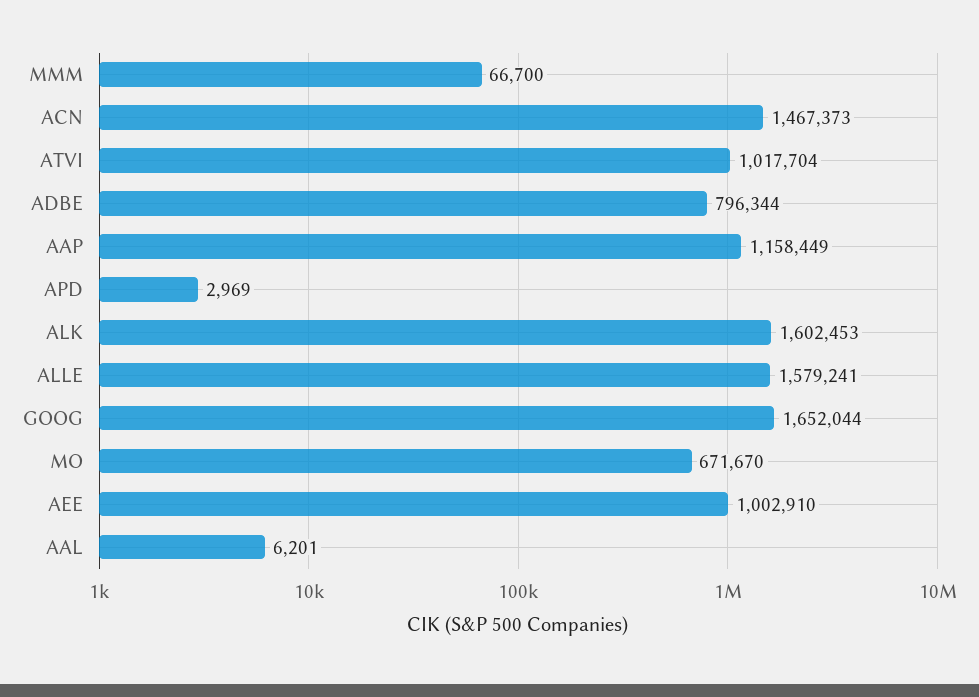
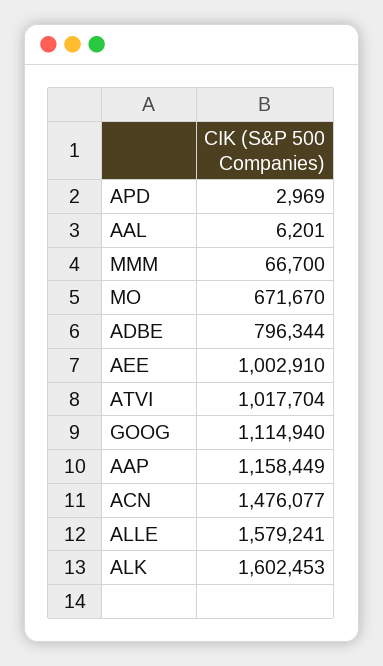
ACN: 1467373 -> 1476077
GOOG: 1652044 -> 1114940

